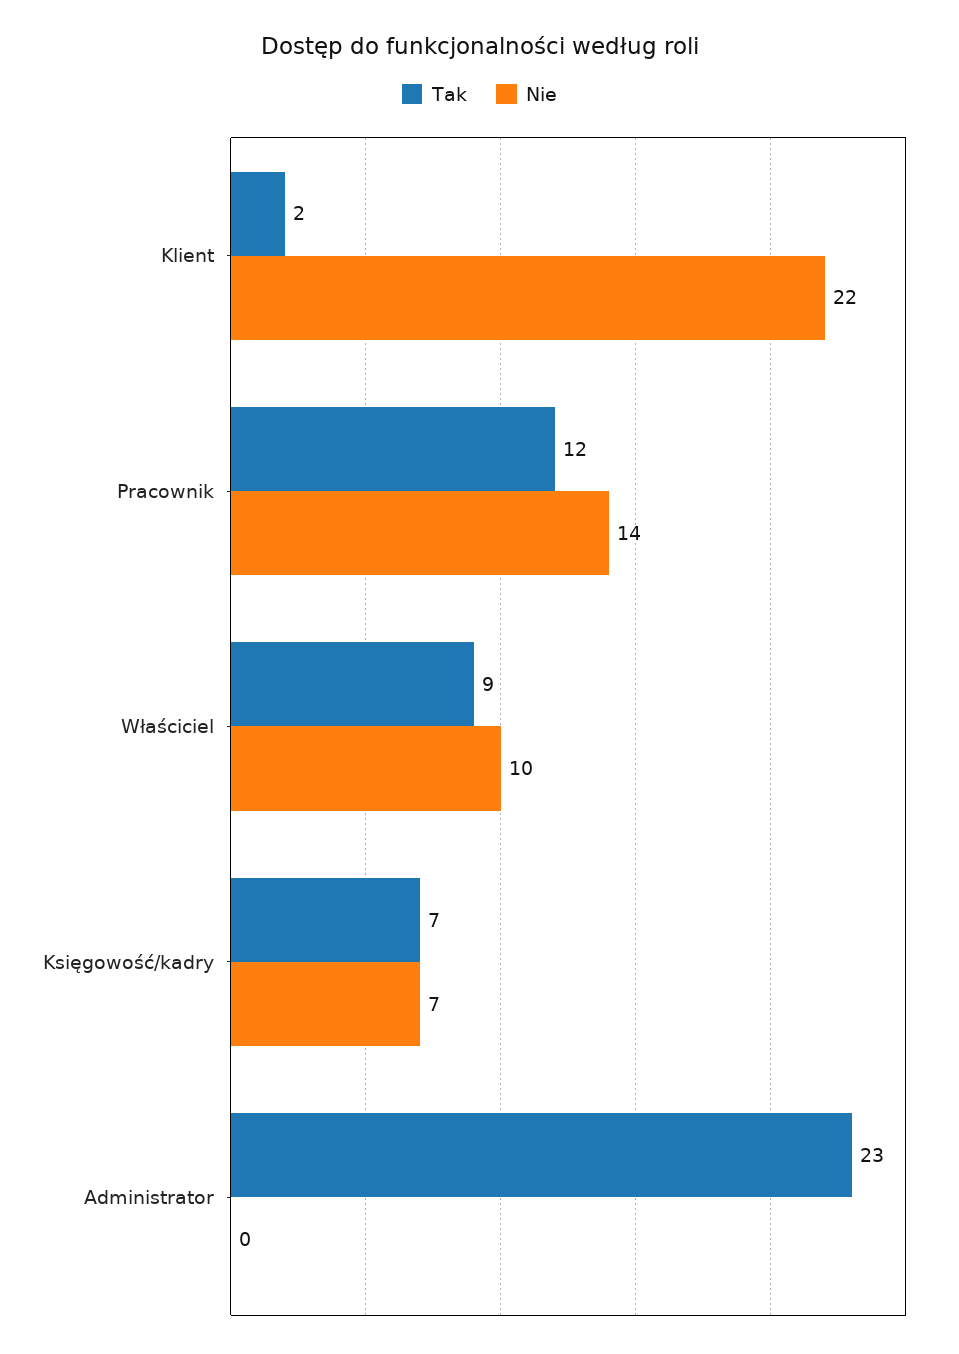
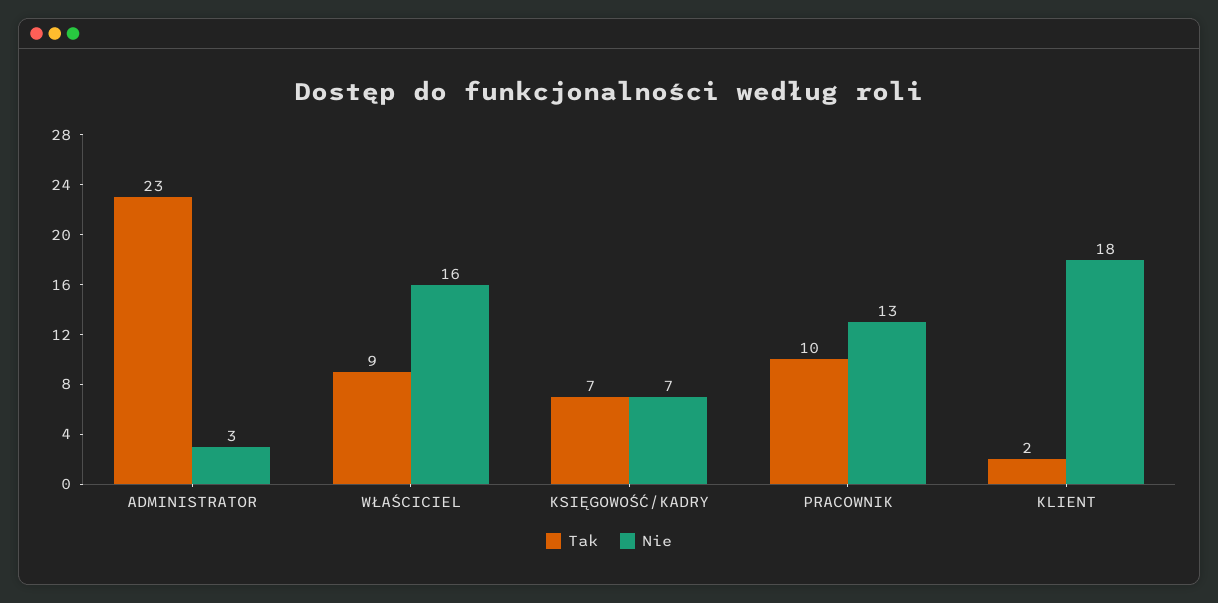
Nie, Klient: 22 -> 18
Tak, Pracownik: 12 -> 10
Nie, Pracownik: 14 -> 13
Nie, Właściciel: 10 -> 16
Nie, Administrator: 0 -> 3

